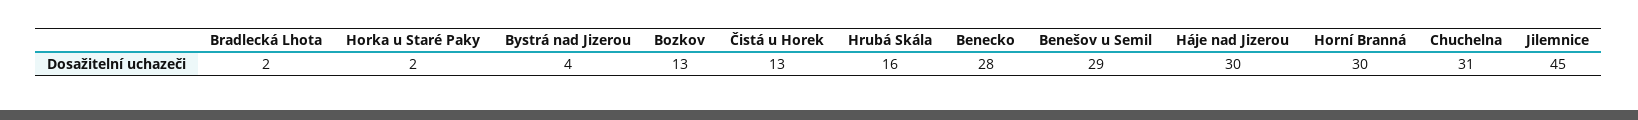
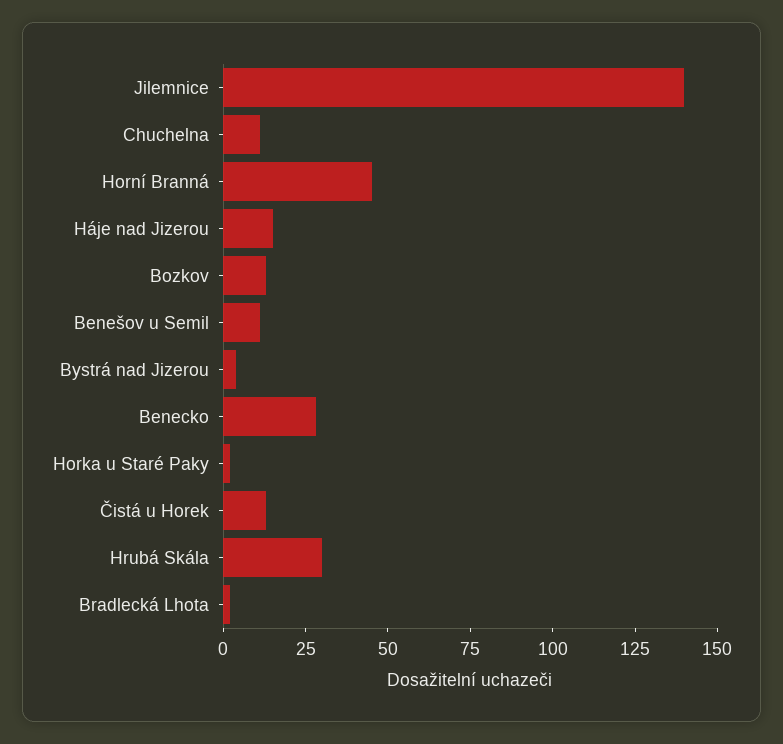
Hrubá Skála: 16 -> 30
Benešov u Semil: 29 -> 10
Háje nad Jizerou: 30 -> 15
Horní Branná: 30 -> 45
Chuchelna: 31 -> 10
Jilemnice: 45 -> 140

